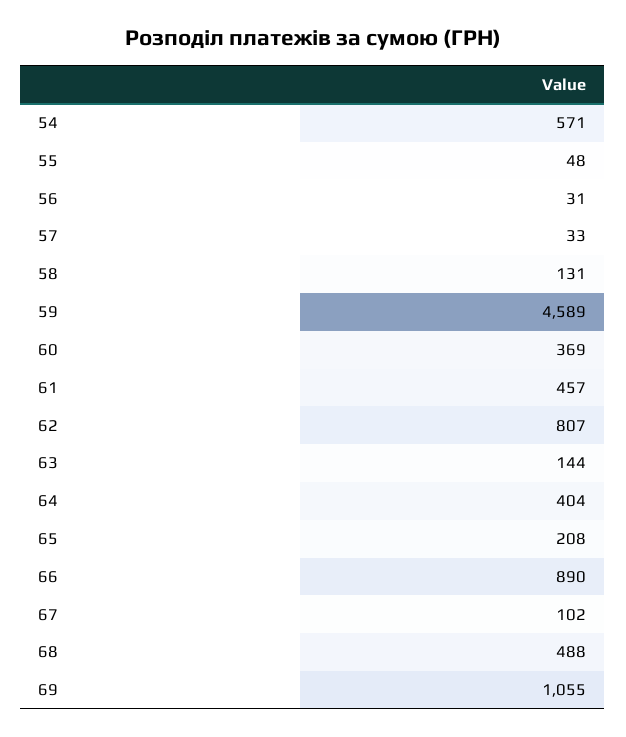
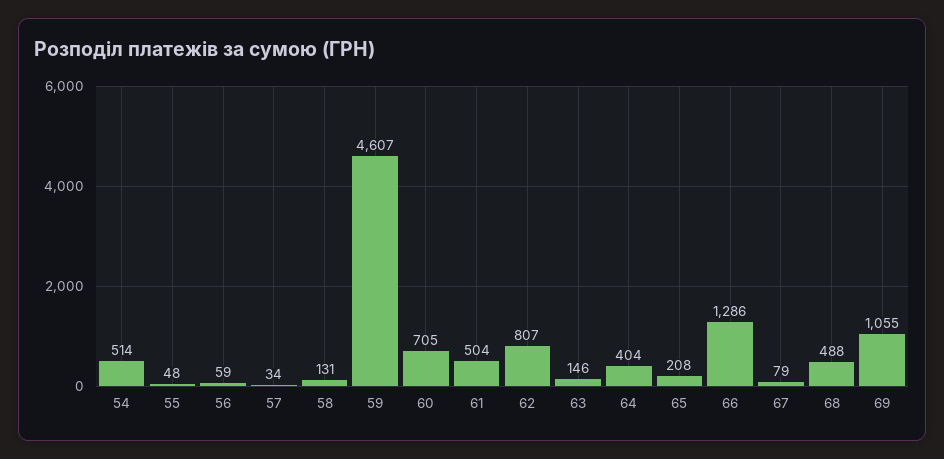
54: 571 -> 514
56: 31 -> 59
57: 33 -> 34
59: 4589 -> 4607
60: 369 -> 705
61: 457 -> 504
63: 144 -> 146
66: 890 -> 1286
67: 102 -> 79

